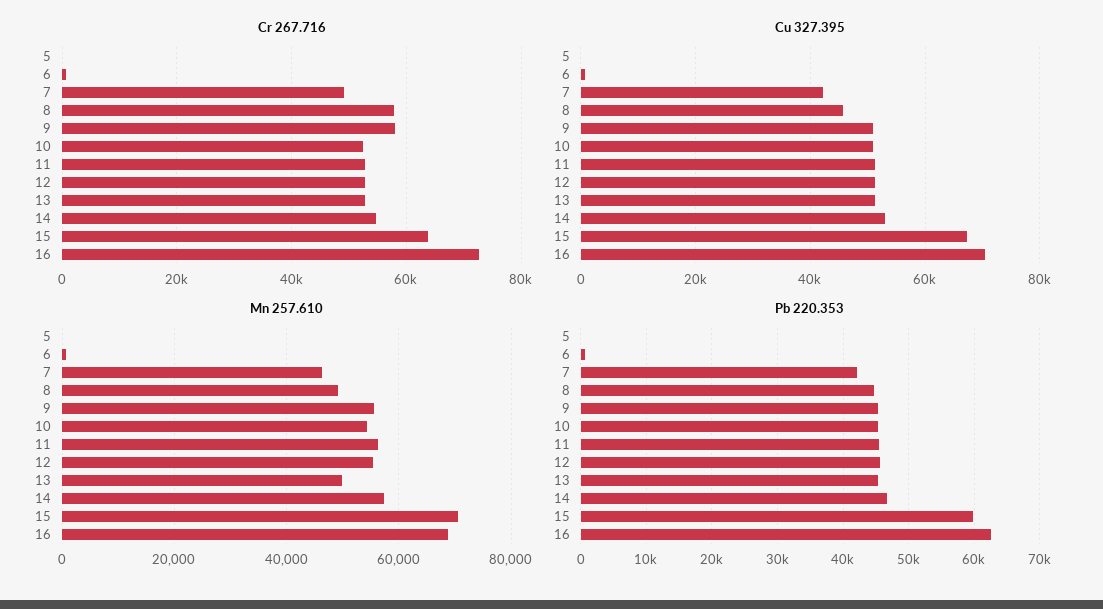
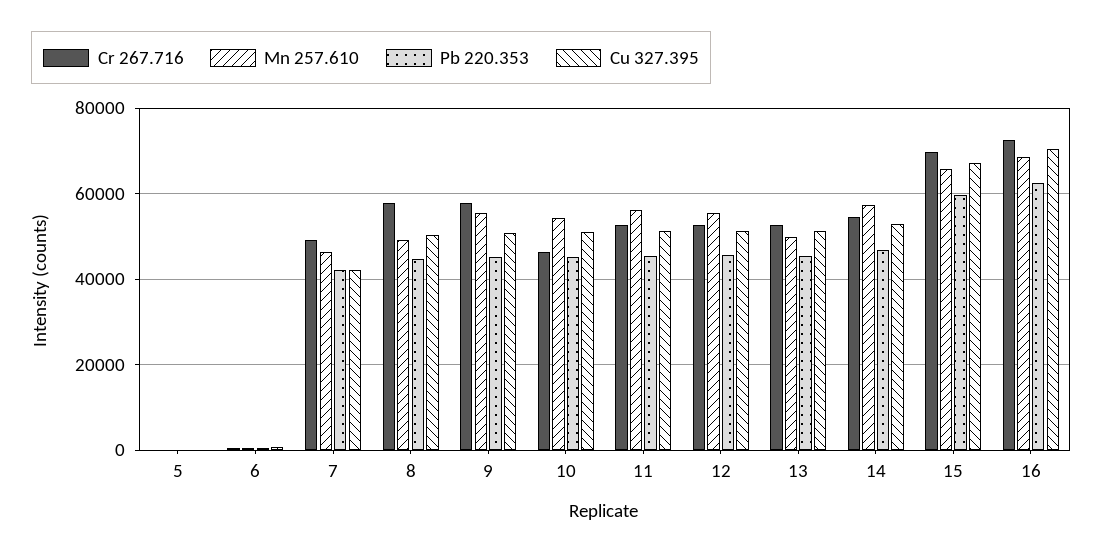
Cr 267.716, 10: 52000 -> 46000
Cr 267.716, 15: 64000 -> 70000
Cu 327.395, 8: 46000 -> 50000
Mn 257.610, 15: 70000 -> 66000

